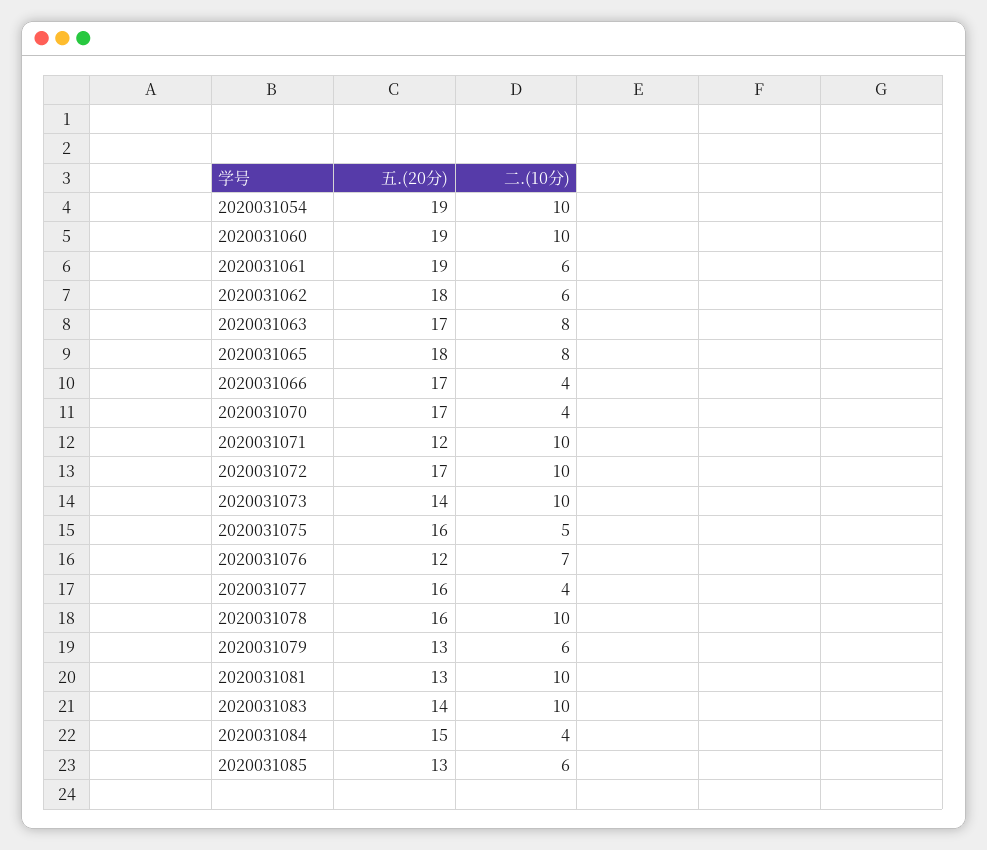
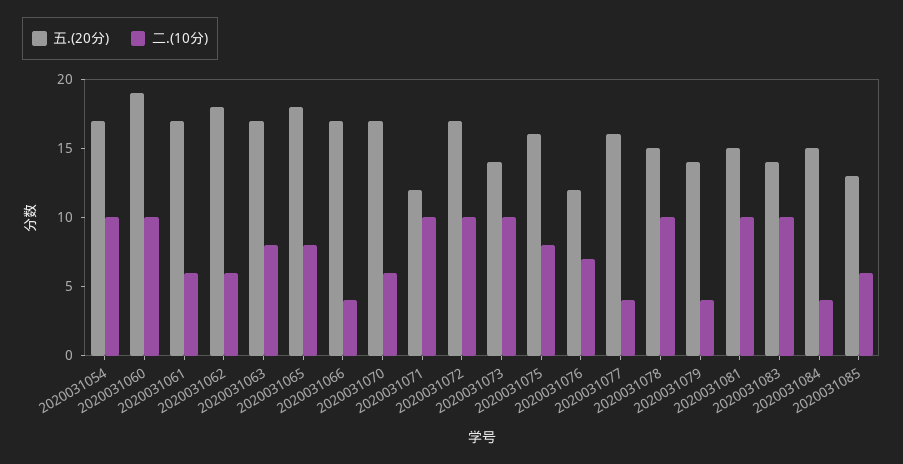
五.(20分), 2020031054: 19 -> 17
五.(20分), 2020031061: 19 -> 17
二.(10分), 2020031070: 4 -> 6
二.(10分), 2020031075: 5 -> 8
五.(20分), 2020031078: 16 -> 15
五.(20分), 2020031079: 13 -> 14
二.(10分), 2020031079: 6 -> 4
五.(20分), 2020031081: 13 -> 15

